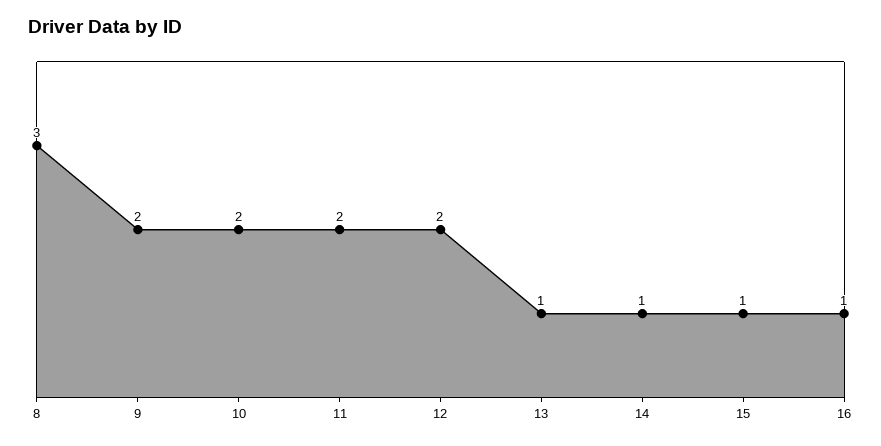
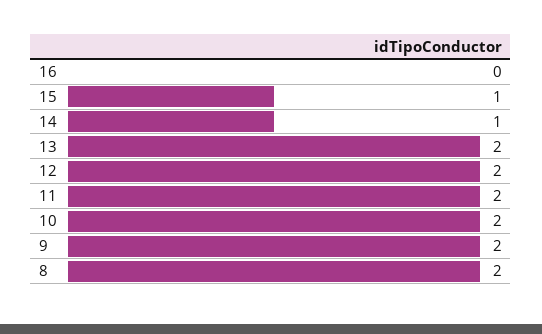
8: 3 -> 2
13: 1 -> 2
16: 1 -> 0

